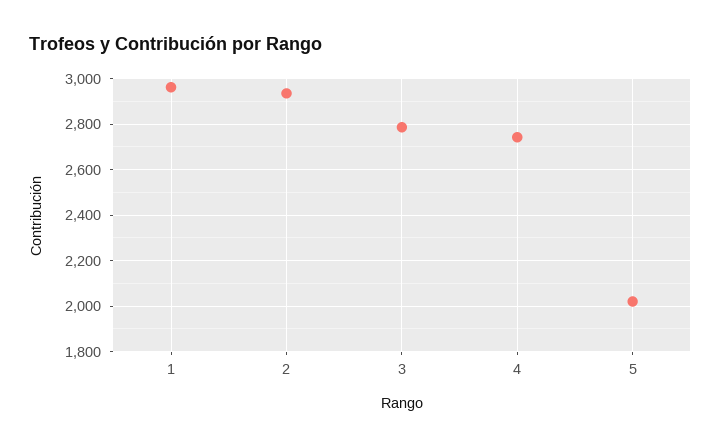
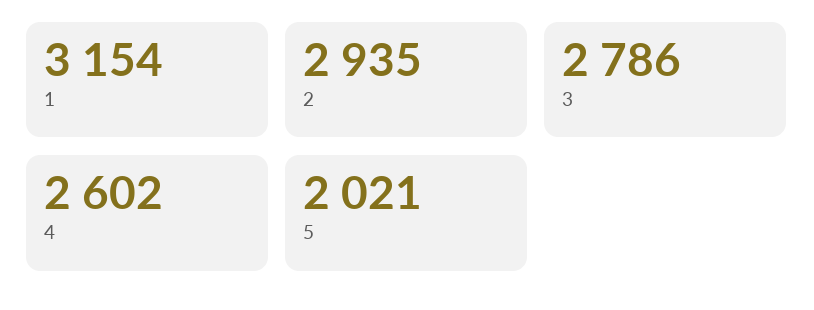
1: 2950 -> 3154
4: 2750 -> 2602

